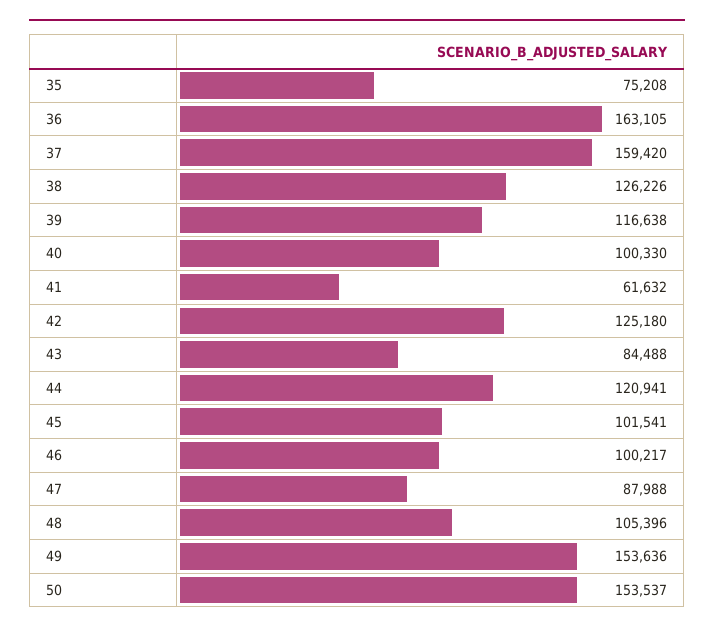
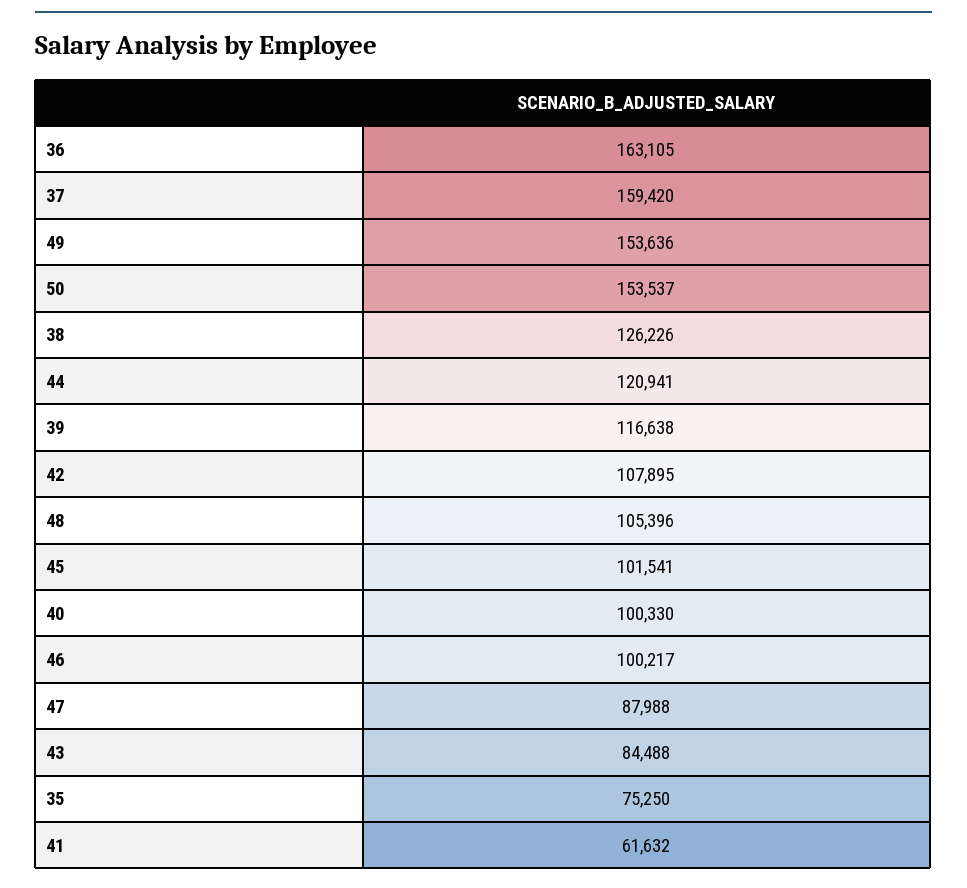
35: 75208 -> 75250
42: 125180 -> 107895

